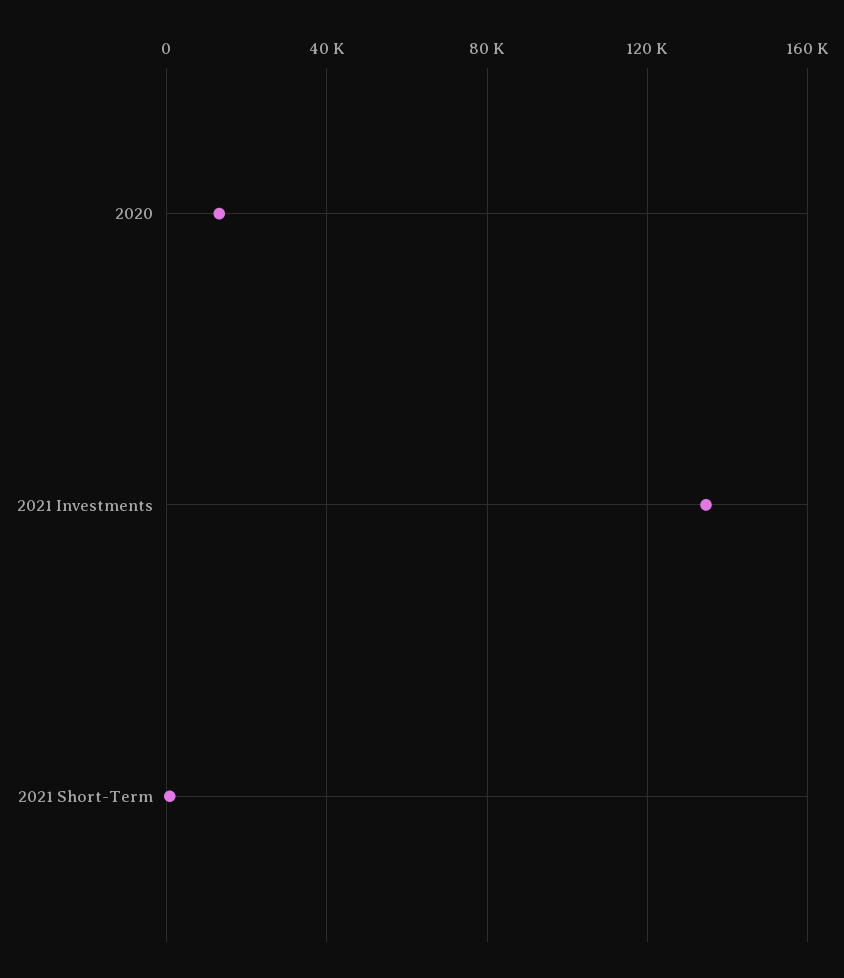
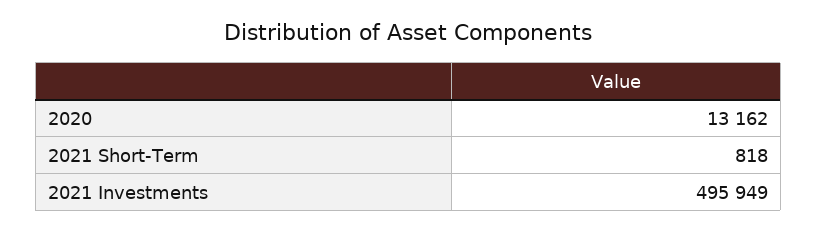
2021 Investments: 135000 -> 495949

